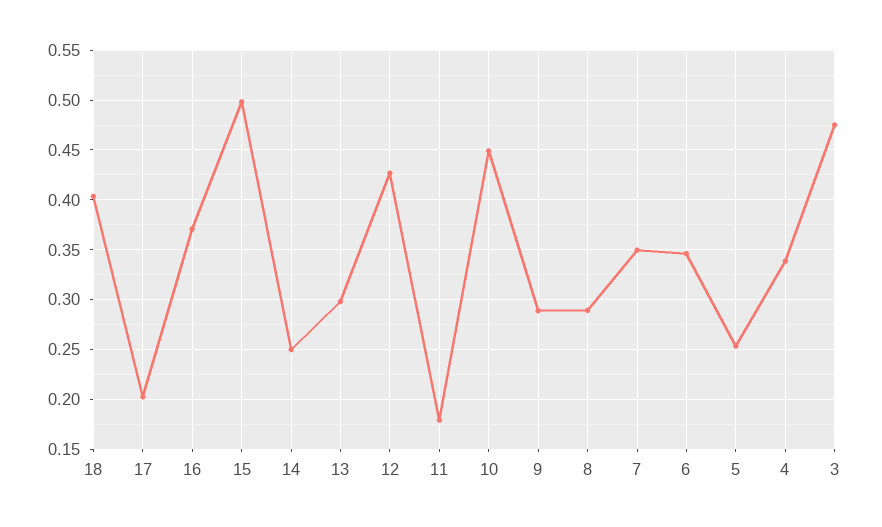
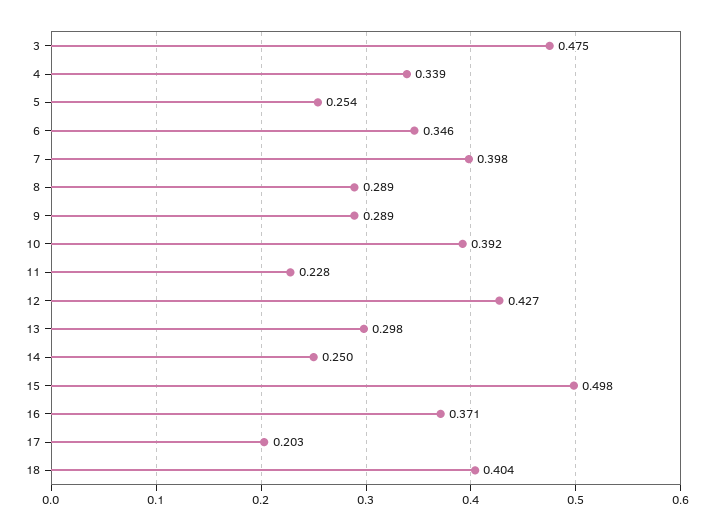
11: 0.18 -> 0.228
10: 0.45 -> 0.392
7: 0.35 -> 0.398

